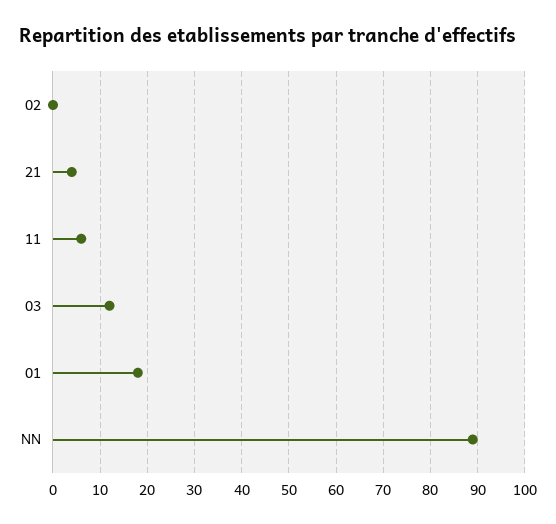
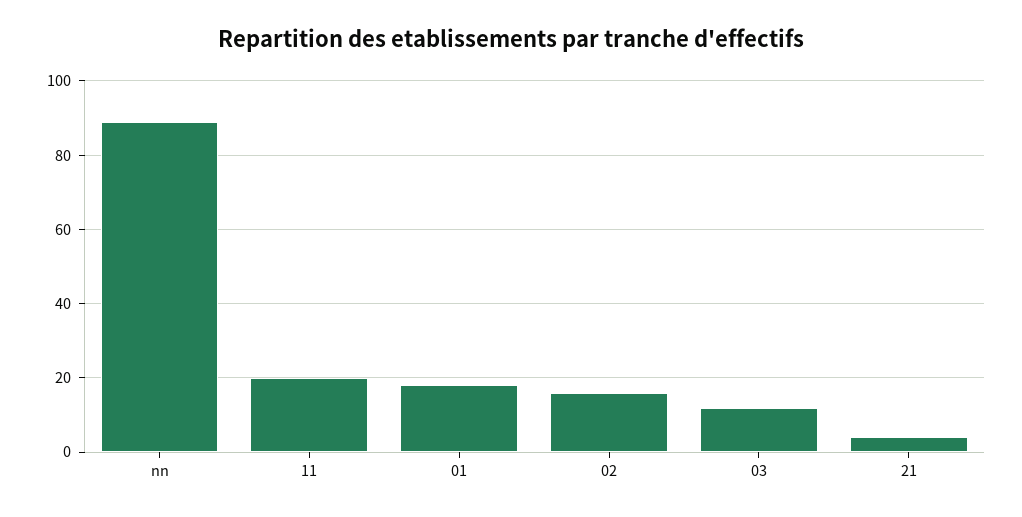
02: 0 -> 15
11: 5 -> 20

